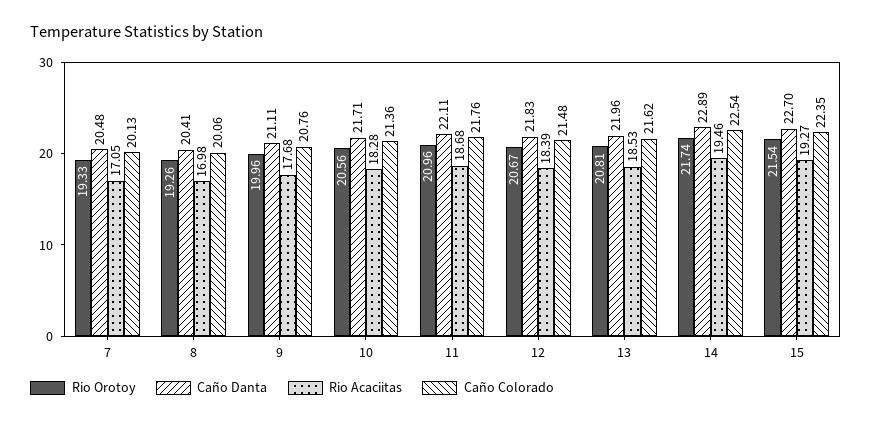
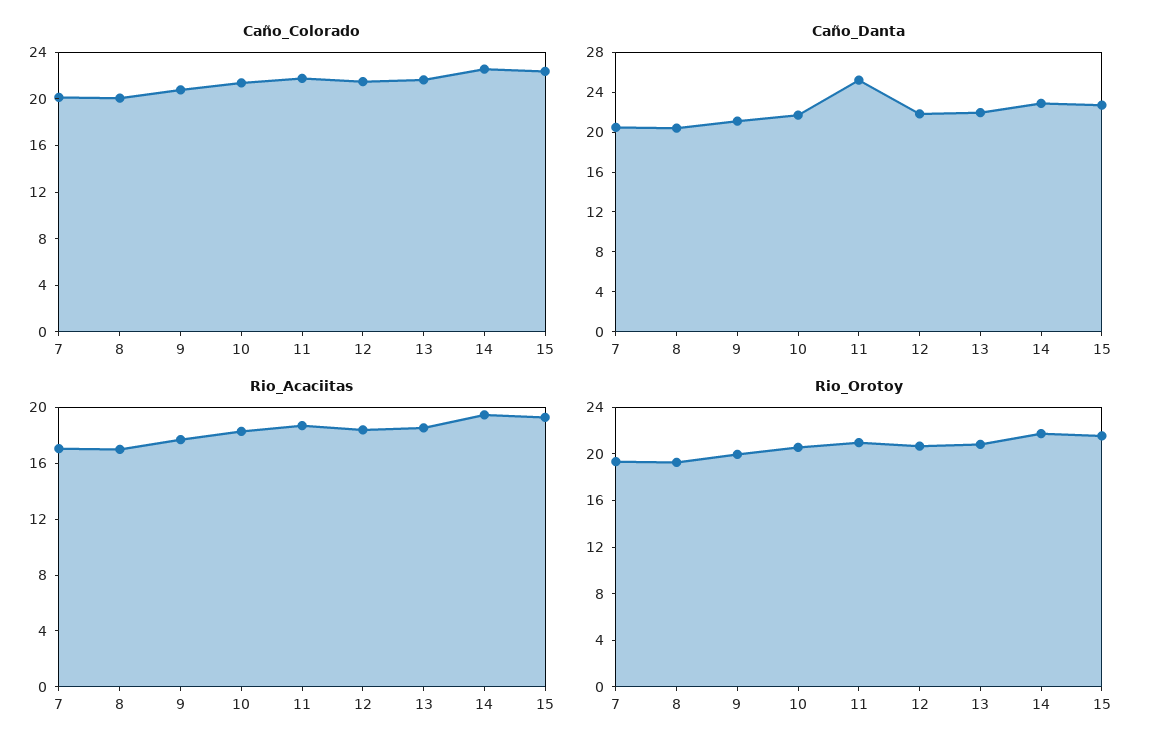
Caño Danta, 11: 22.11 -> 25

